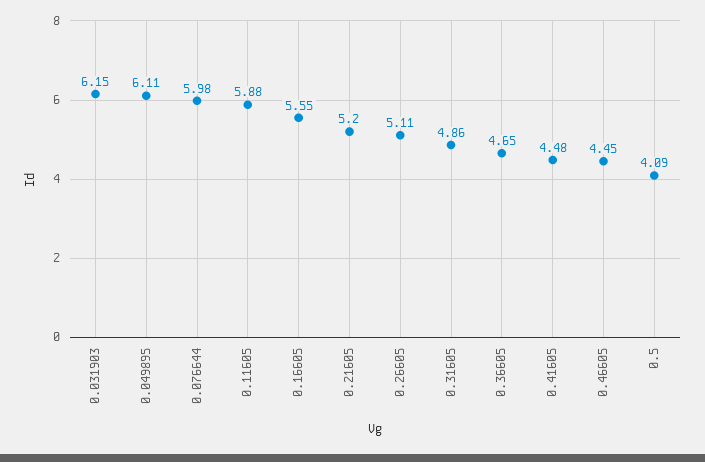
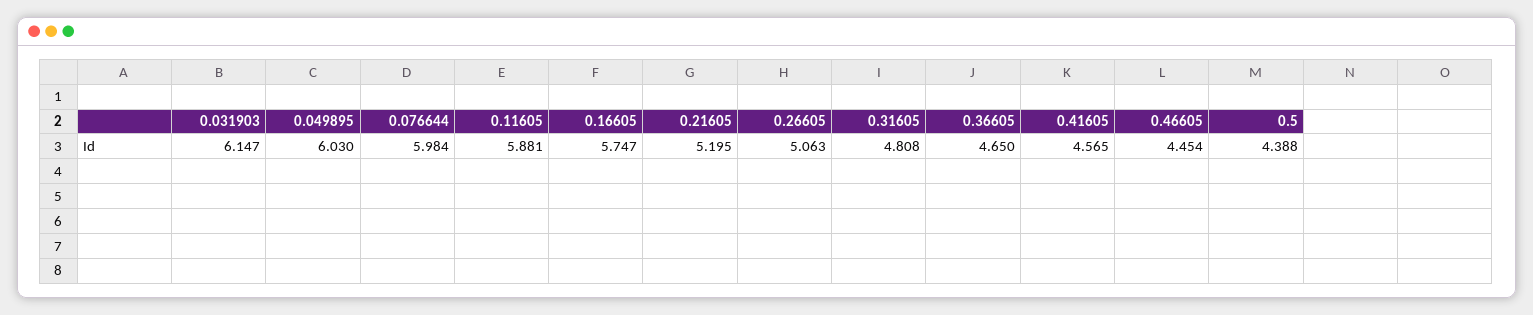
0.049895: 6.11 -> 6.03
0.16605: 5.55 -> 5.747
0.26605: 5.11 -> 5.063
0.31605: 4.86 -> 4.808
0.41605: 4.48 -> 4.565
0.5: 4.09 -> 4.388

